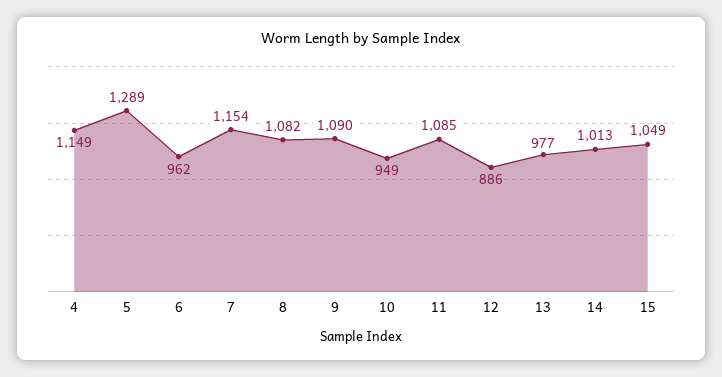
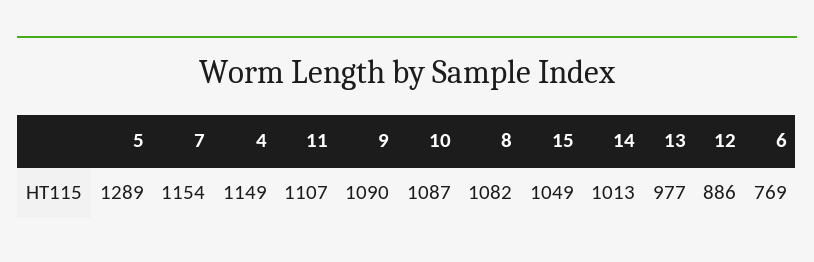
6: 962 -> 769
10: 949 -> 1087
11: 1085 -> 1107

